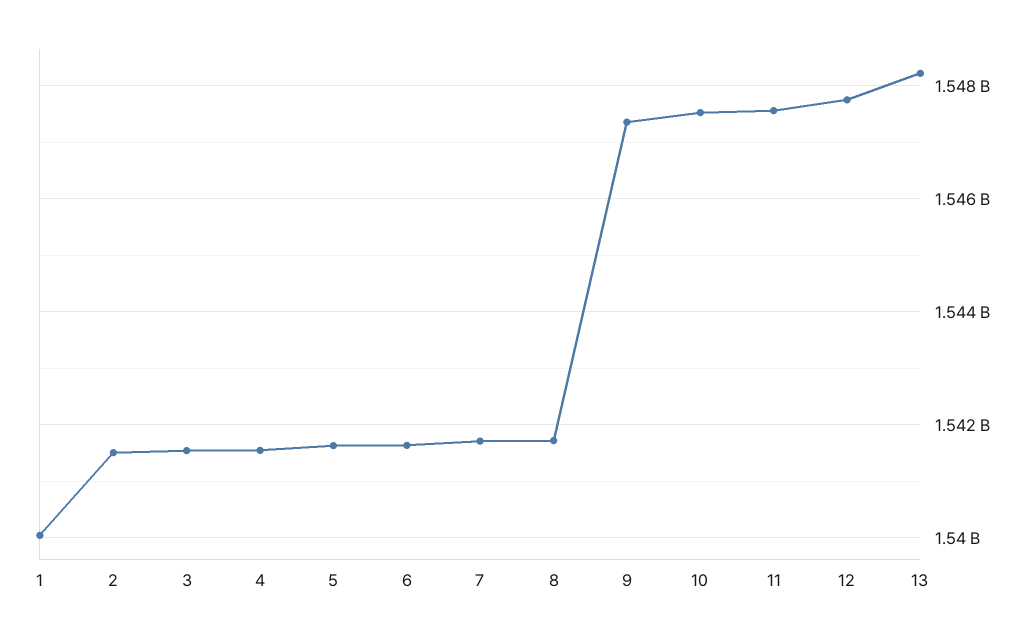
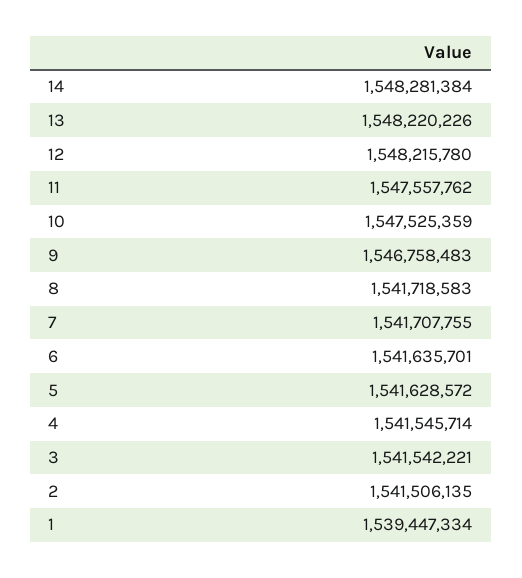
1: 1540000000 -> 1539447334
9: 1547400000 -> 1546758483
12: 1547800000 -> 1548215780
14: none -> 1548281384

